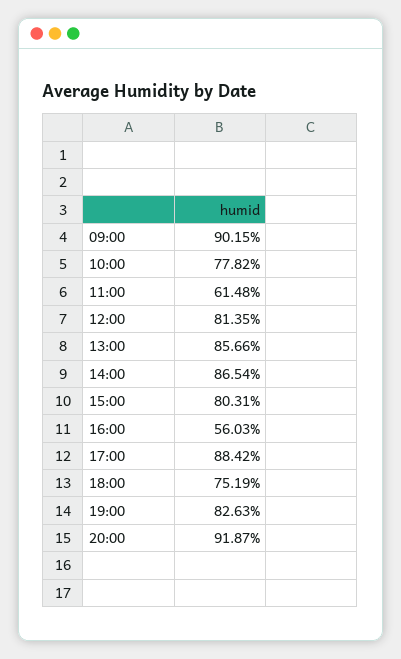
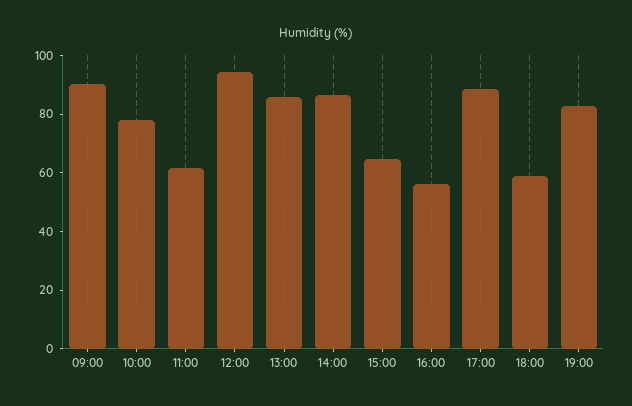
12:00: 81.35 -> 95
15:00: 80.31 -> 65
18:00: 75.19 -> 60
20:00: 91.87 -> none

